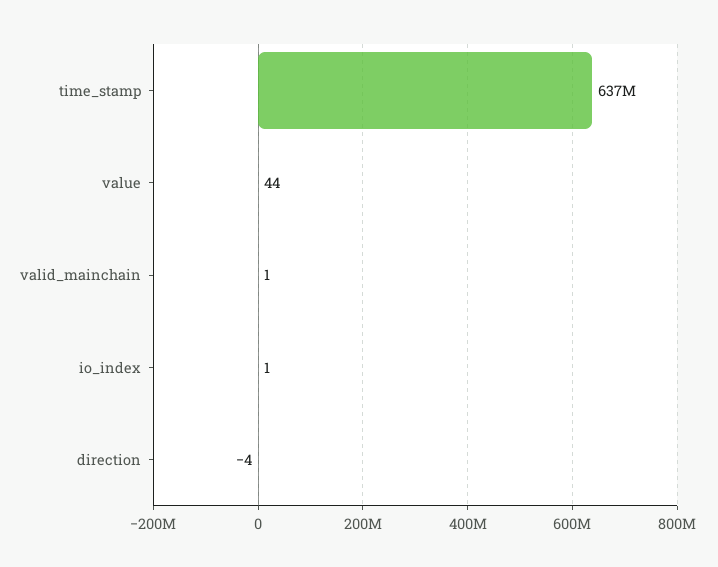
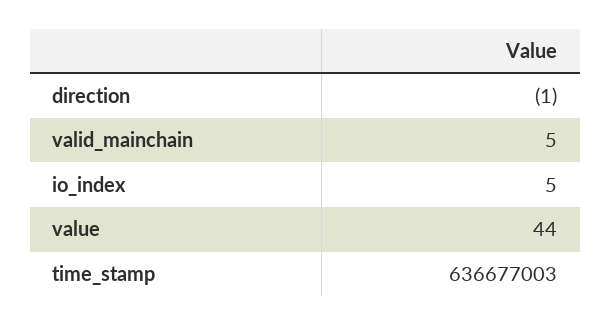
valid_mainchain: 1 -> 5
io_index: 1 -> 5
direction: -4 -> -1

